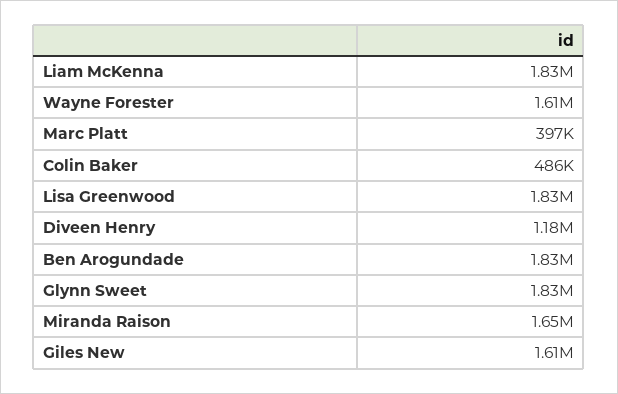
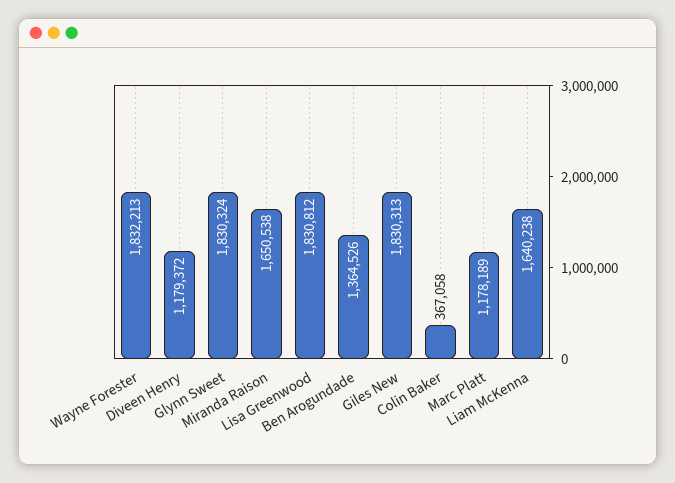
Liam McKenna: 1830000 -> 1640238
Wayne Forester: 1610000 -> 1832213
Marc Platt: 397000 -> 1178189
Colin Baker: 486000 -> 367058
Ben Arogundade: 1830000 -> 1364526
Giles New: 1610000 -> 1830313

